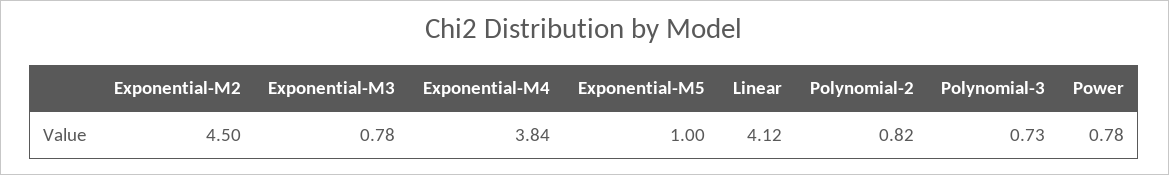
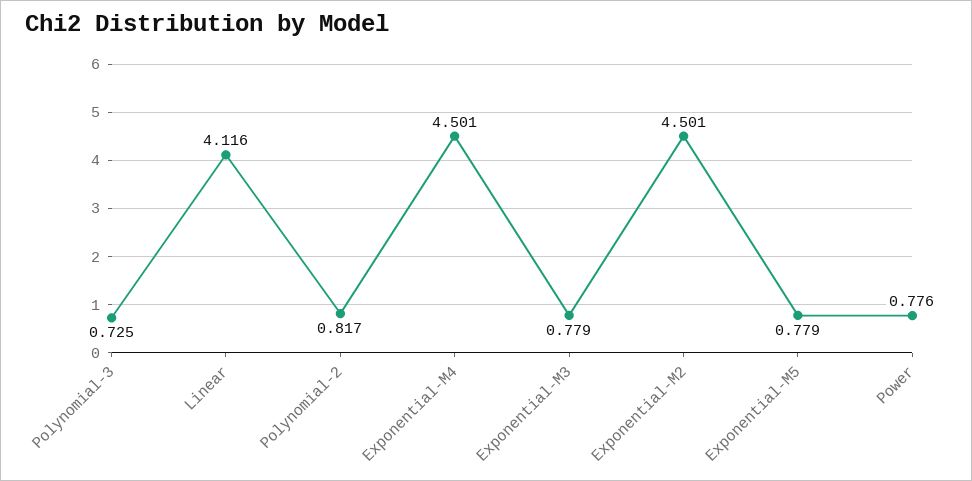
Exponential-M4: 3.84 -> 4.501
Exponential-M5: 1 -> 0.779

